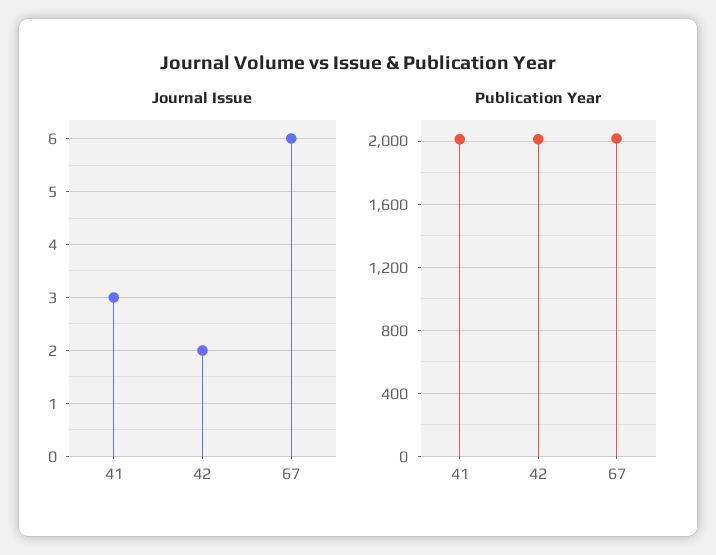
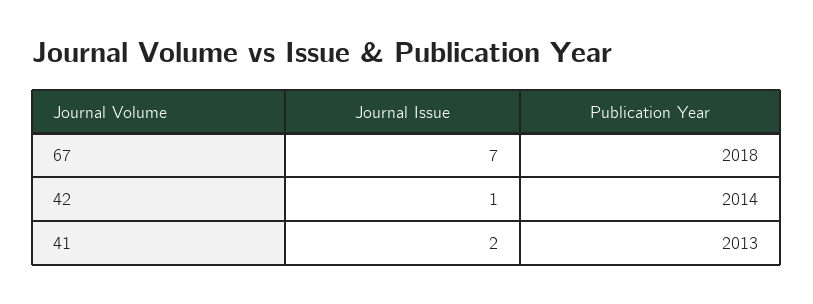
Journal Issue, 41: 3 -> 2
Journal Issue, 42: 2 -> 1
Journal Issue, 67: 6 -> 7

